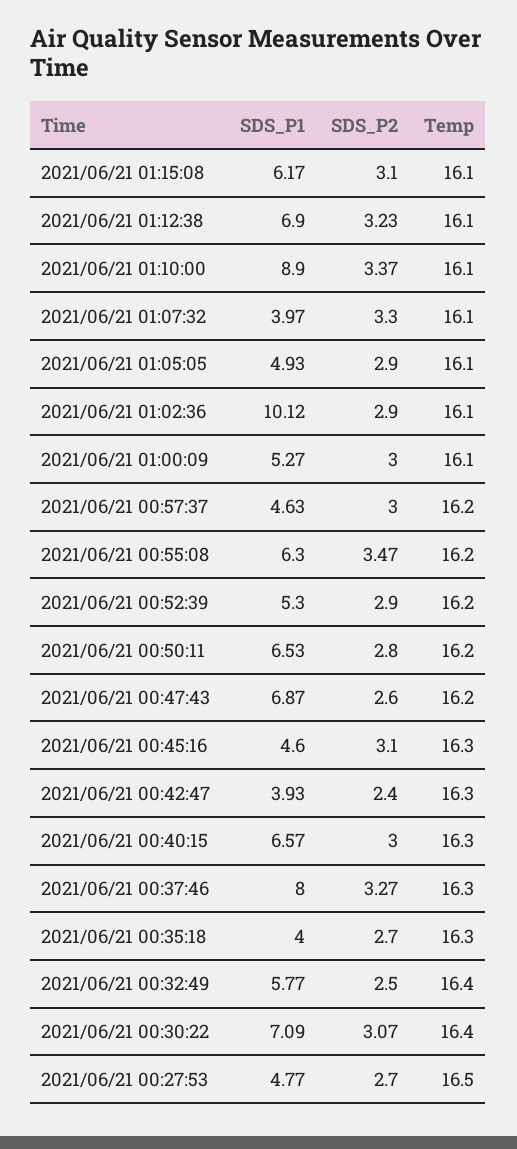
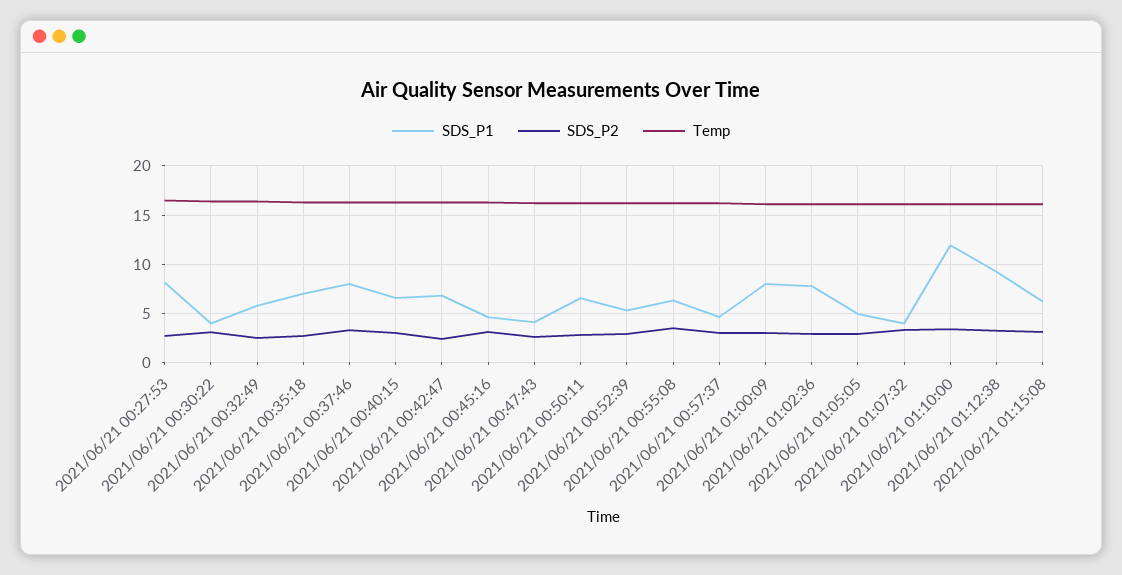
SDS_P1, 2021/06/21 01:12:38: 6.9 -> 9
SDS_P1, 2021/06/21 01:10:00: 8.9 -> 12
SDS_P1, 2021/06/21 01:02:36: 10.12 -> 8
SDS_P1, 2021/06/21 01:00:09: 5.27 -> 8
SDS_P1, 2021/06/21 00:47:43: 6.87 -> 4
SDS_P1, 2021/06/21 00:42:47: 3.93 -> 7
SDS_P1, 2021/06/21 00:35:18: 4 -> 7
SDS_P1, 2021/06/21 00:30:22: 7.09 -> 4
SDS_P1, 2021/06/21 00:27:53: 4.77 -> 8

